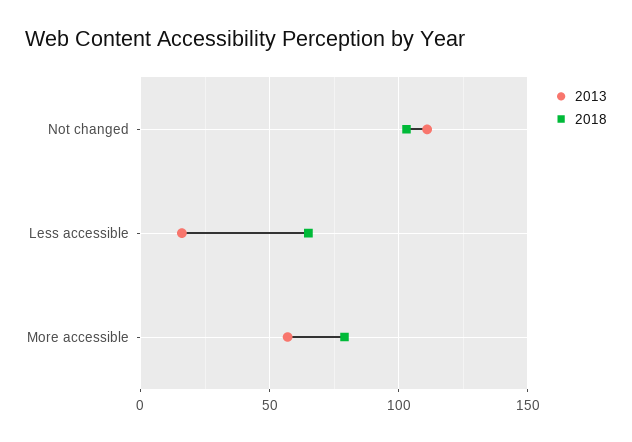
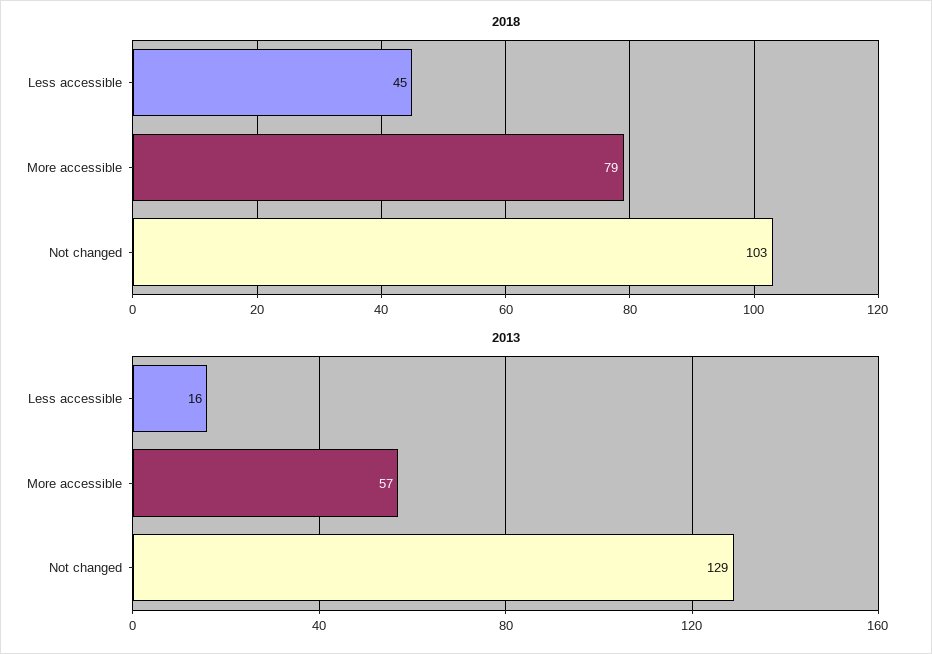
2013, Not changed: 110 -> 129
2018, Less accessible: 65 -> 45

